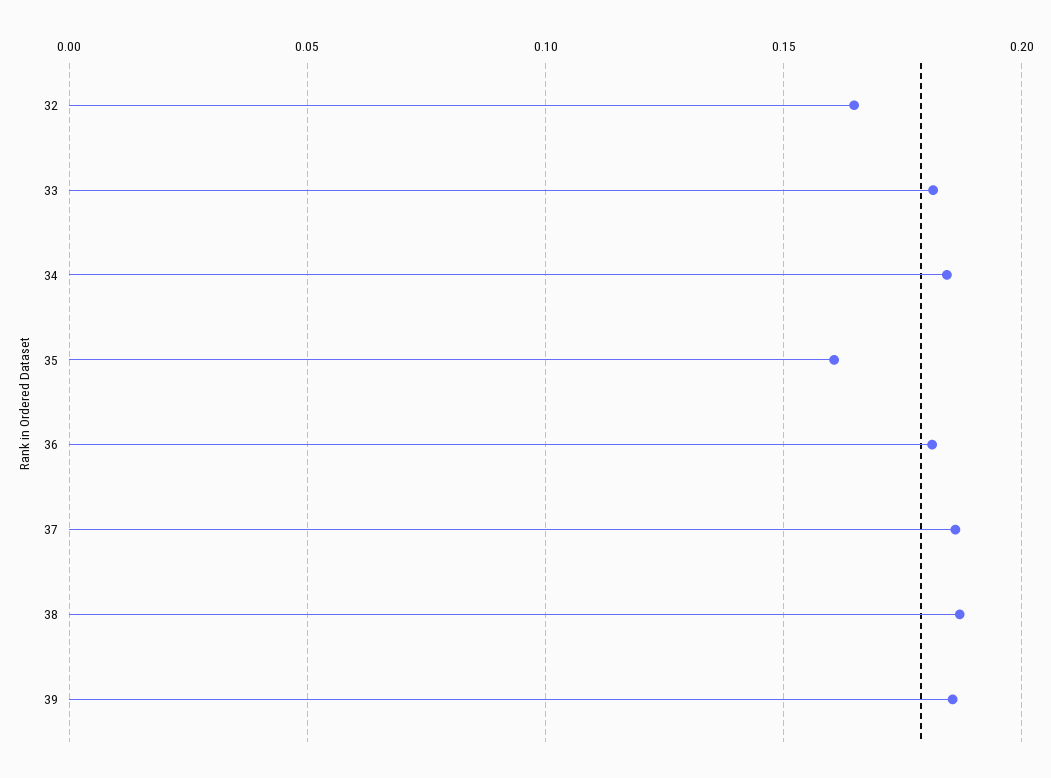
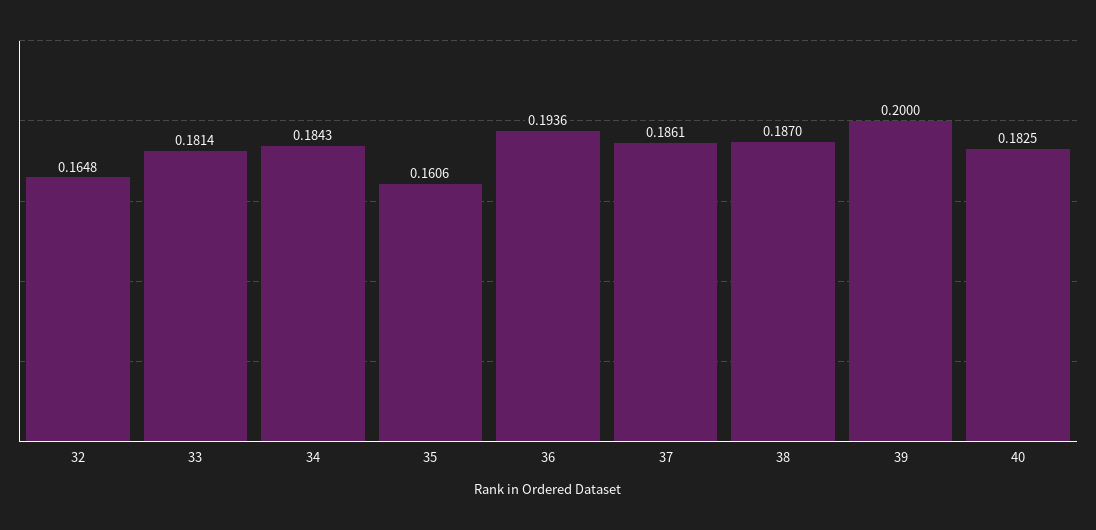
36: 0.18 -> 0.1936
39: 0.185 -> 0.2
40: none -> 0.1825

